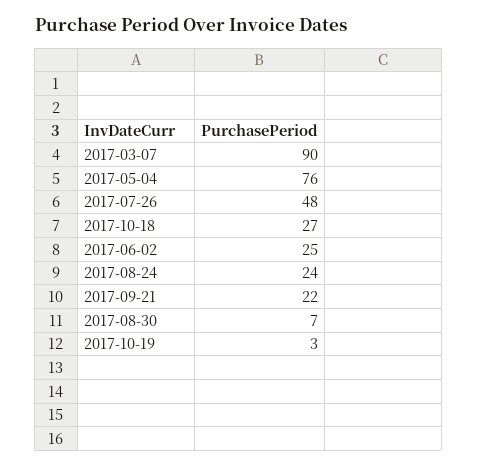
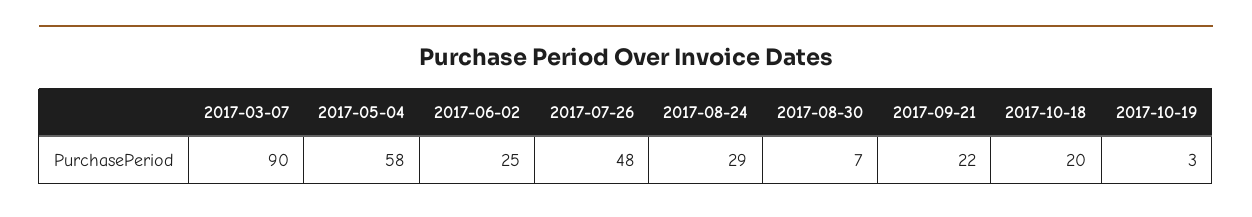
2017-05-04: 76 -> 58
2017-10-18: 27 -> 20
2017-08-24: 24 -> 29

